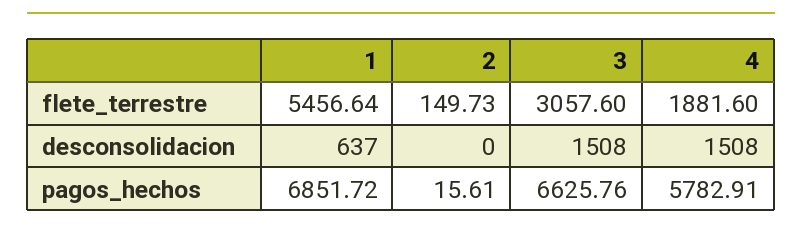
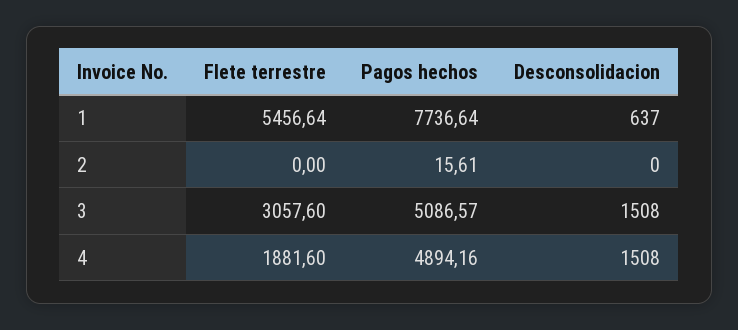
2, flete_terrestre: 149.73 -> 0
1, pagos_hechos: 6851.72 -> 7736.64
3, pagos_hechos: 6625.76 -> 5086.57
4, pagos_hechos: 5782.91 -> 4894.16

